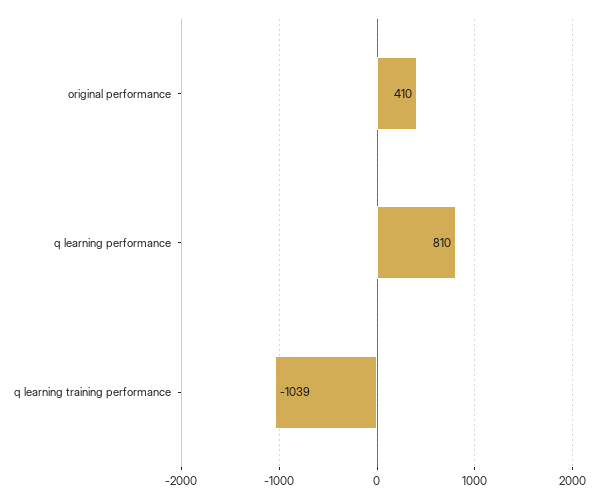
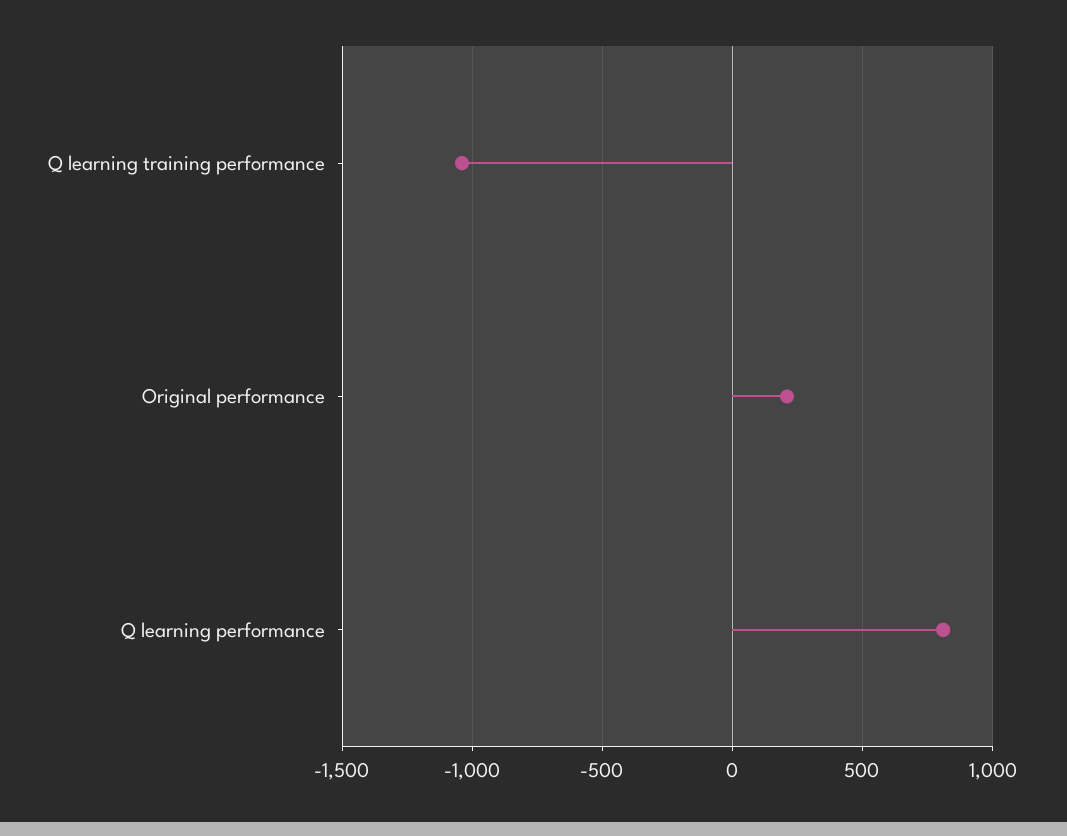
original performance: 410 -> 200

